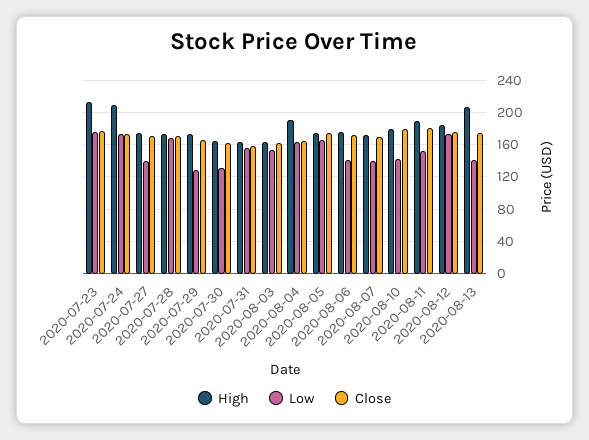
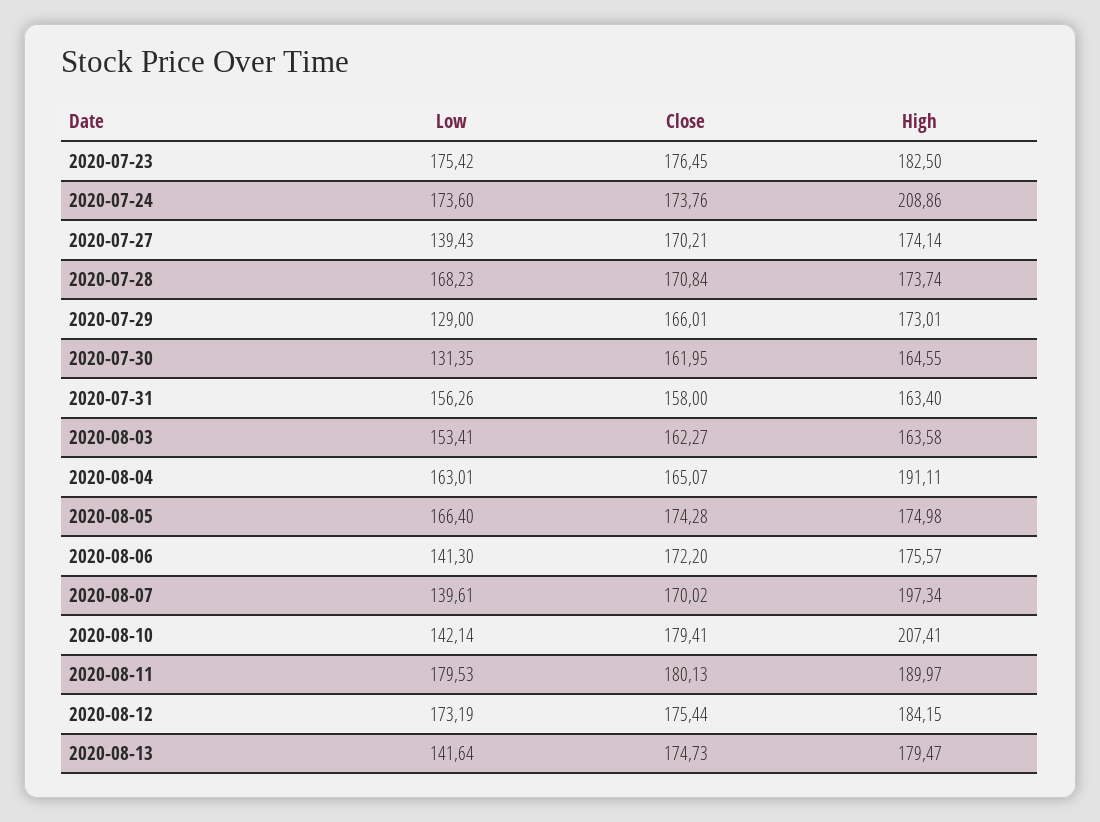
High, 2020-07-23: 210 -> 182.5
High, 2020-08-07: 170 -> 197.34
High, 2020-08-10: 180 -> 207.41
Low, 2020-08-11: 150 -> 179.53
High, 2020-08-13: 210 -> 179.47

